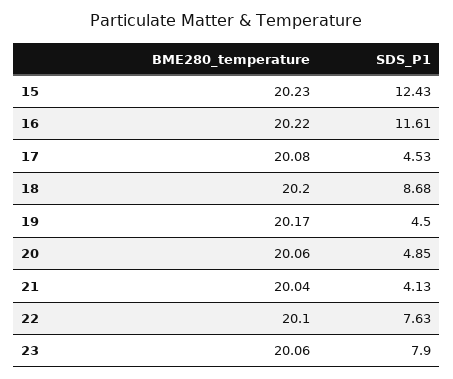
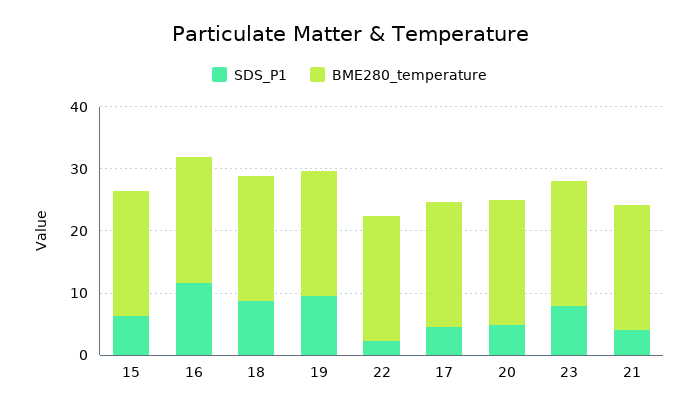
SDS_P1, 15: 12.43 -> 6
SDS_P1, 19: 4.5 -> 10
SDS_P1, 22: 7.63 -> 2

